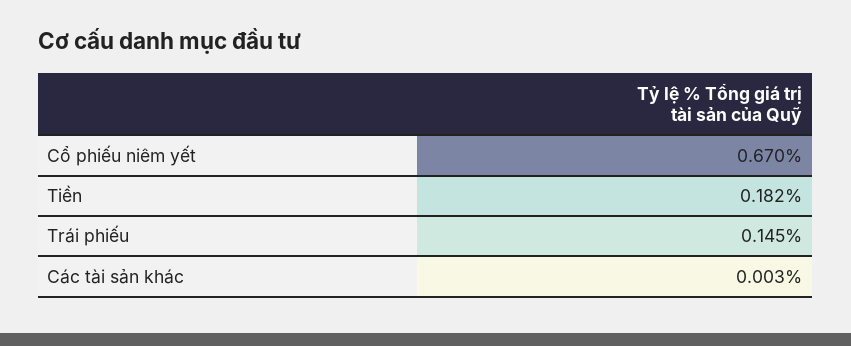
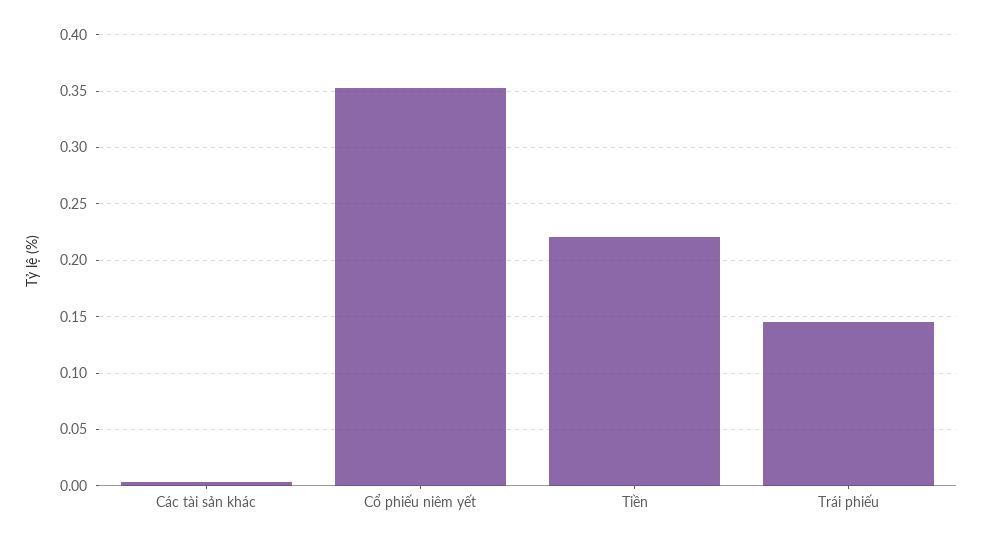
Cổ phiếu niêm yết: 0.67 -> 0.35
Tiền: 0.182 -> 0.22

